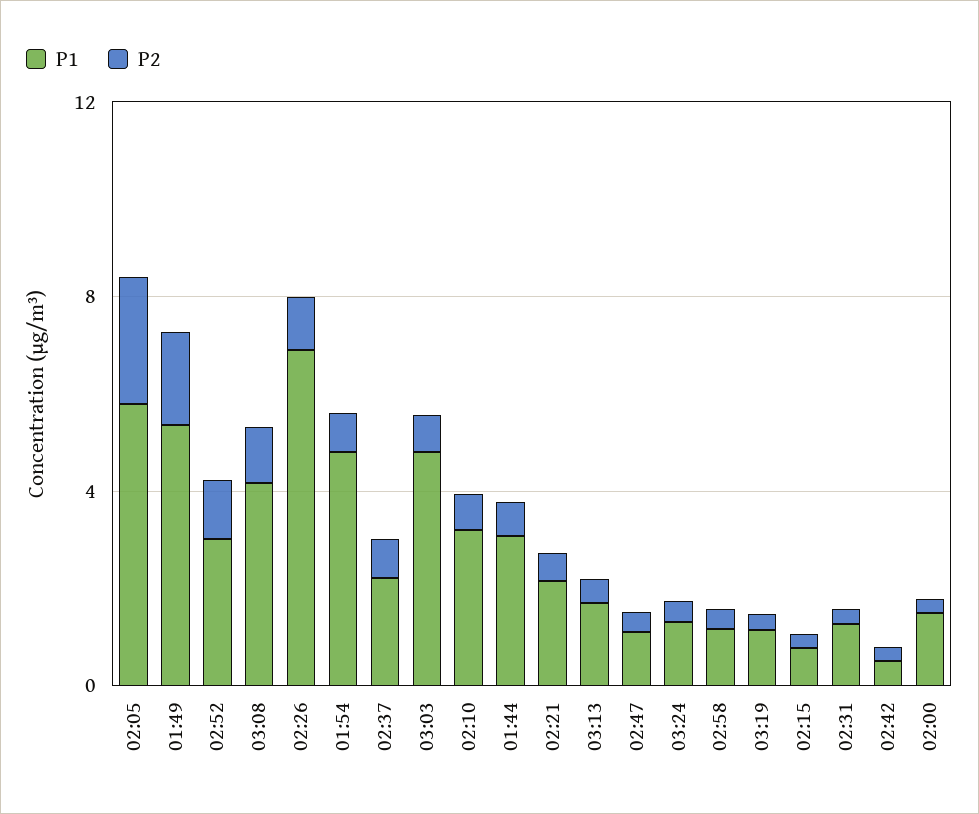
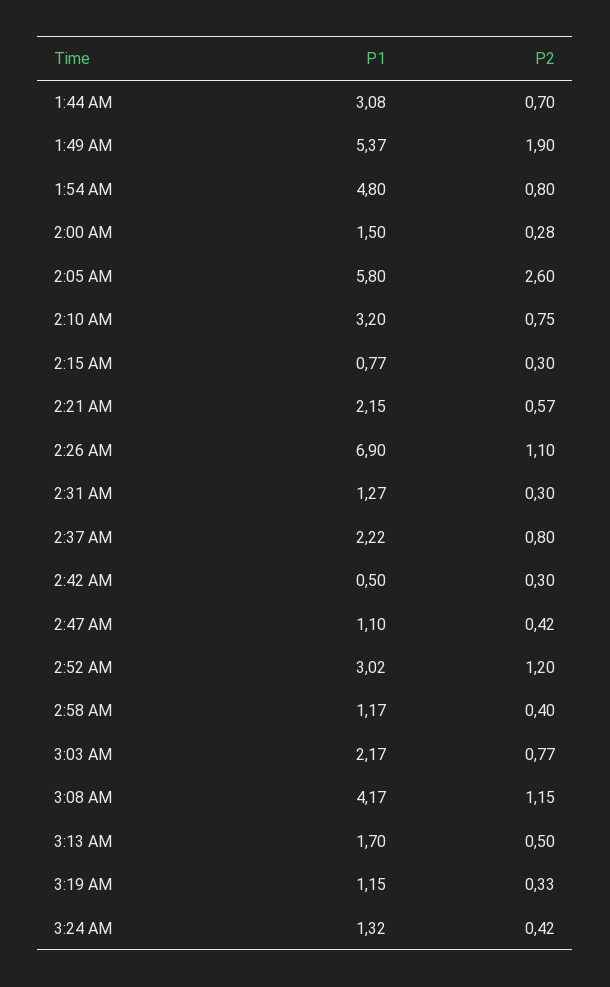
P1, 03:03: 5 -> 2.17

